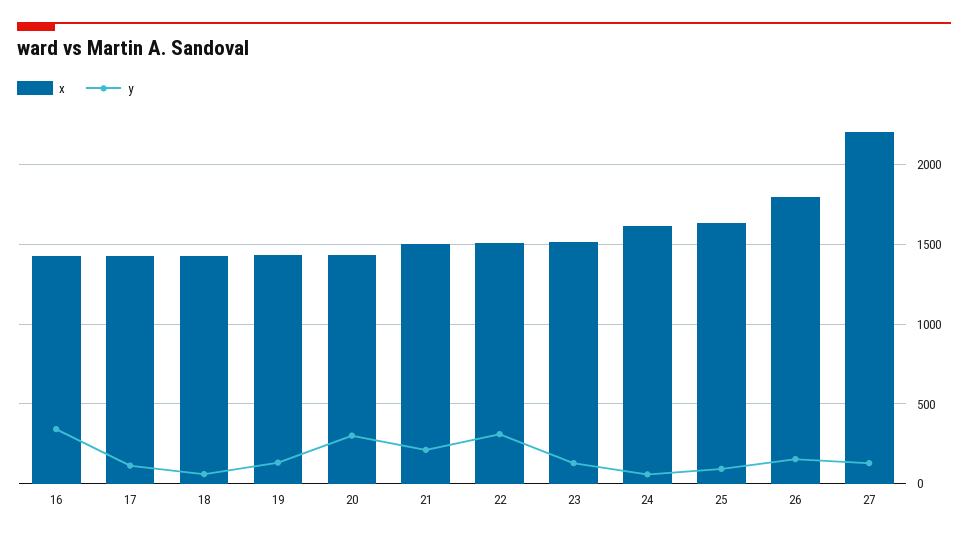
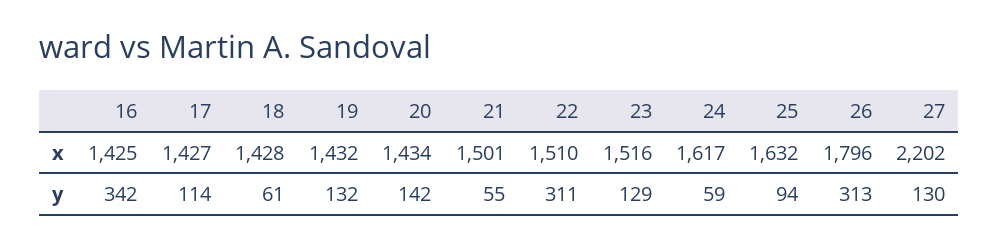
y, 20: 300 -> 142
y, 21: 200 -> 55
y, 26: 150 -> 313

